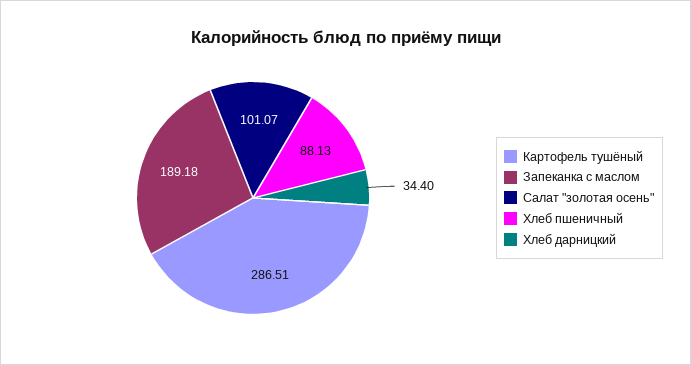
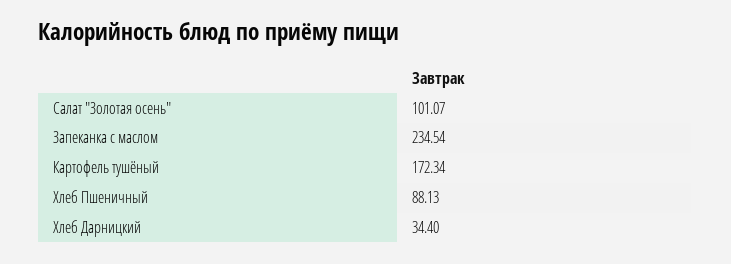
Картофель тушёный: 286.51 -> 172.34
Запеканка с маслом: 189.18 -> 234.54

